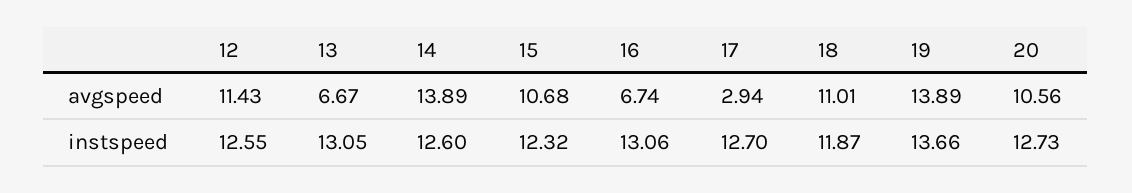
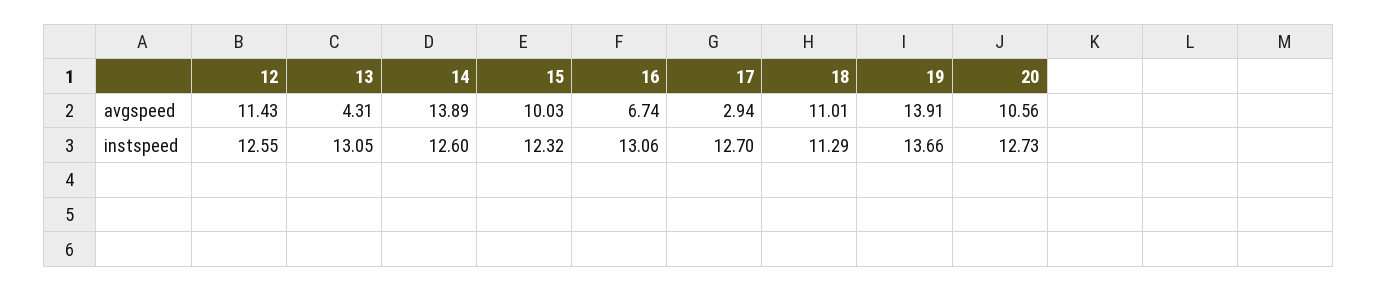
13, avgspeed: 6.67 -> 4.31
15, avgspeed: 10.68 -> 10.03
19, avgspeed: 13.89 -> 13.91
18, instspeed: 11.87 -> 11.29

